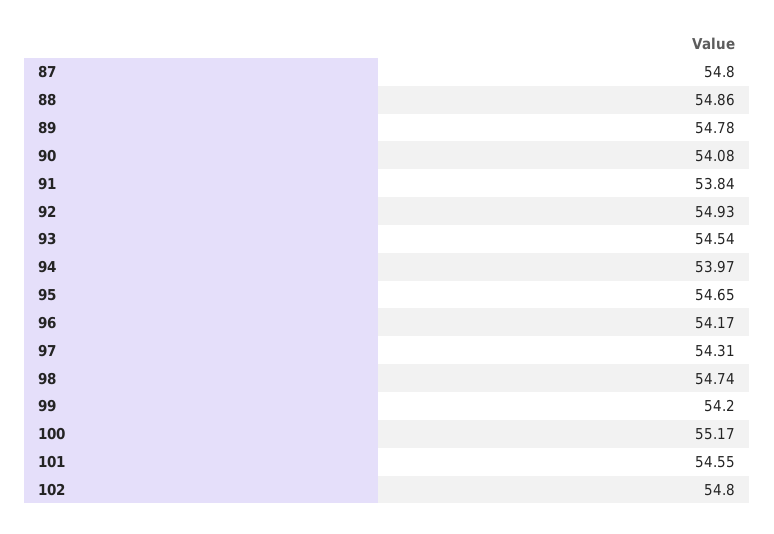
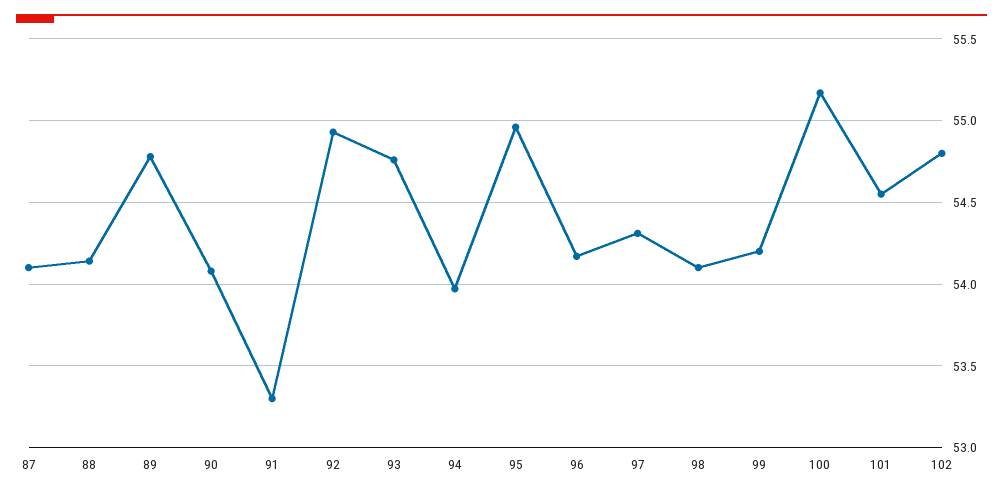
87: 54.8 -> 54.1
88: 54.86 -> 54.15
91: 53.84 -> 53.3
93: 54.54 -> 54.75
95: 54.65 -> 54.95
98: 54.74 -> 54.1

